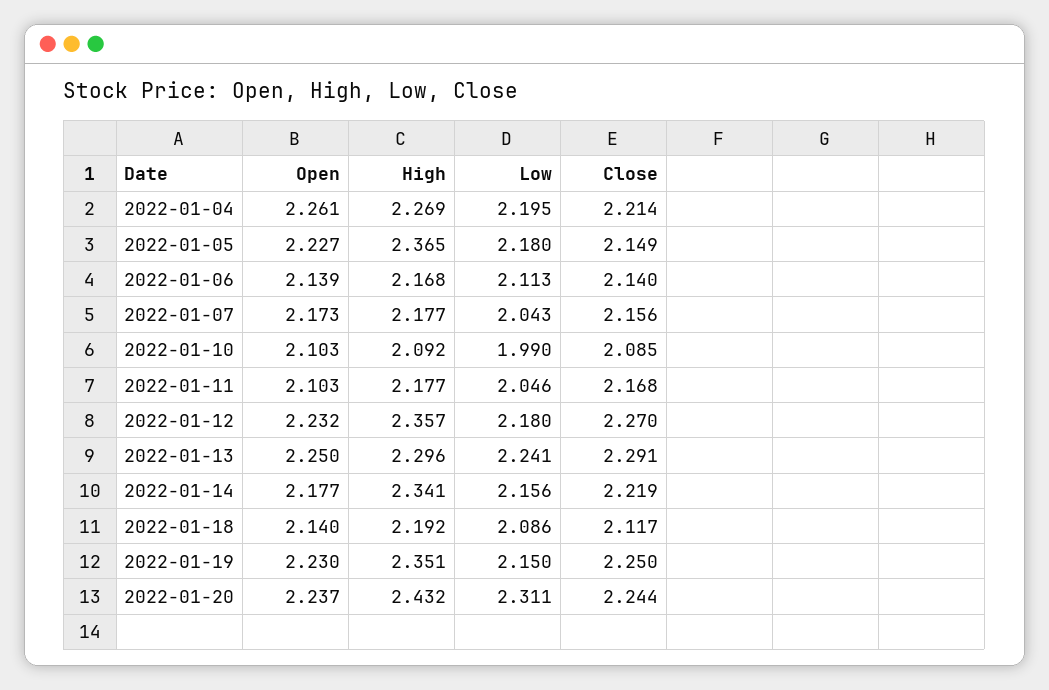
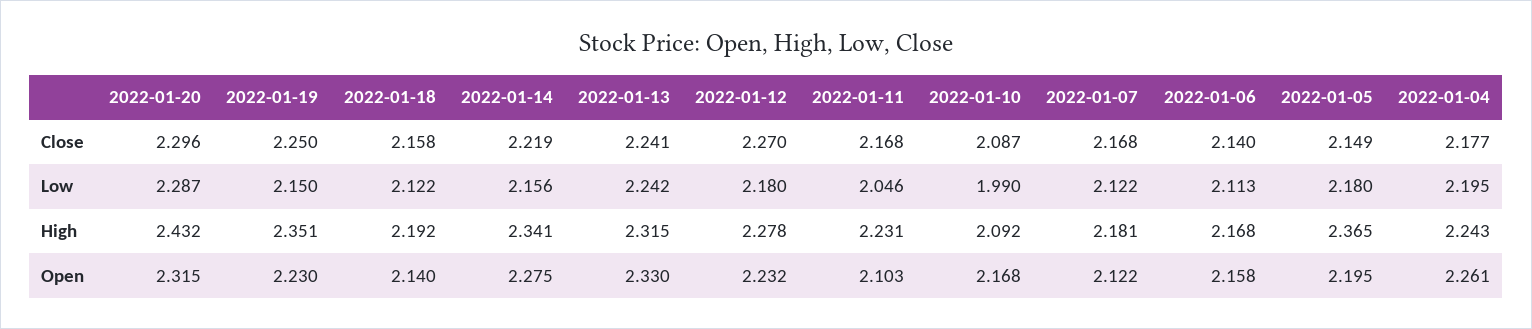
High, 2022-01-04: 2.269 -> 2.243
Close, 2022-01-04: 2.214 -> 2.177
Open, 2022-01-05: 2.227 -> 2.195
Open, 2022-01-06: 2.139 -> 2.158
Open, 2022-01-07: 2.173 -> 2.122
High, 2022-01-07: 2.177 -> 2.181
Low, 2022-01-07: 2.043 -> 2.122
Close, 2022-01-07: 2.156 -> 2.168
Open, 2022-01-10: 2.103 -> 2.168
Close, 2022-01-10: 2.085 -> 2.087
High, 2022-01-11: 2.177 -> 2.231
High, 2022-01-12: 2.357 -> 2.278
Open, 2022-01-13: 2.25 -> 2.33
High, 2022-01-13: 2.296 -> 2.315
Low, 2022-01-13: 2.241 -> 2.242
Close, 2022-01-13: 2.291 -> 2.241
Open, 2022-01-14: 2.177 -> 2.275
Low, 2022-01-18: 2.086 -> 2.122
Close, 2022-01-18: 2.117 -> 2.158
Open, 2022-01-20: 2.237 -> 2.315
Low, 2022-01-20: 2.311 -> 2.287
Close, 2022-01-20: 2.244 -> 2.296

